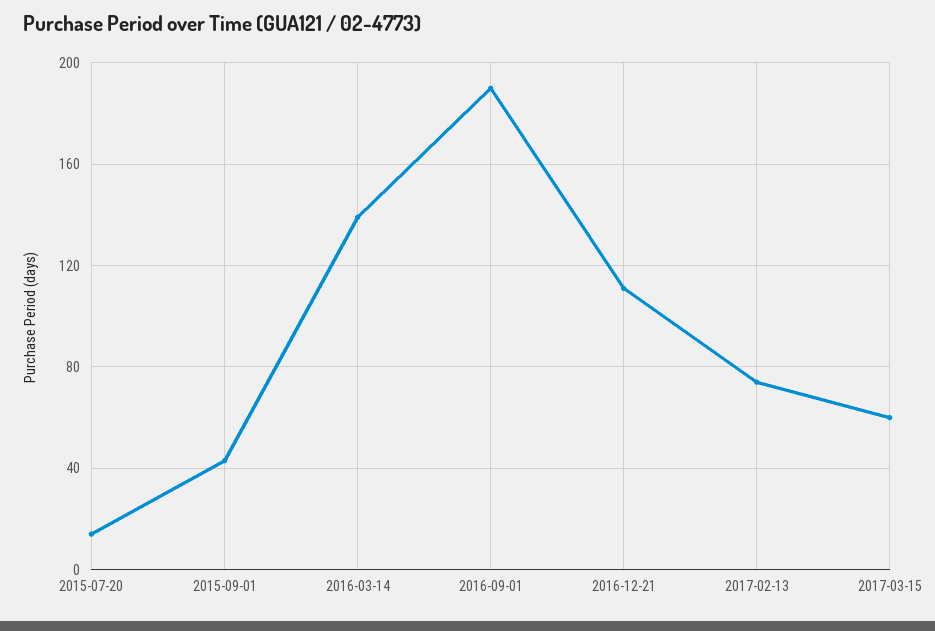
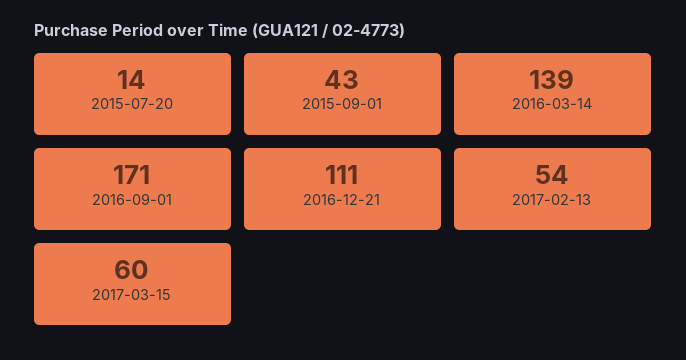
2016-09-01: 190 -> 171
2017-02-13: 75 -> 54

